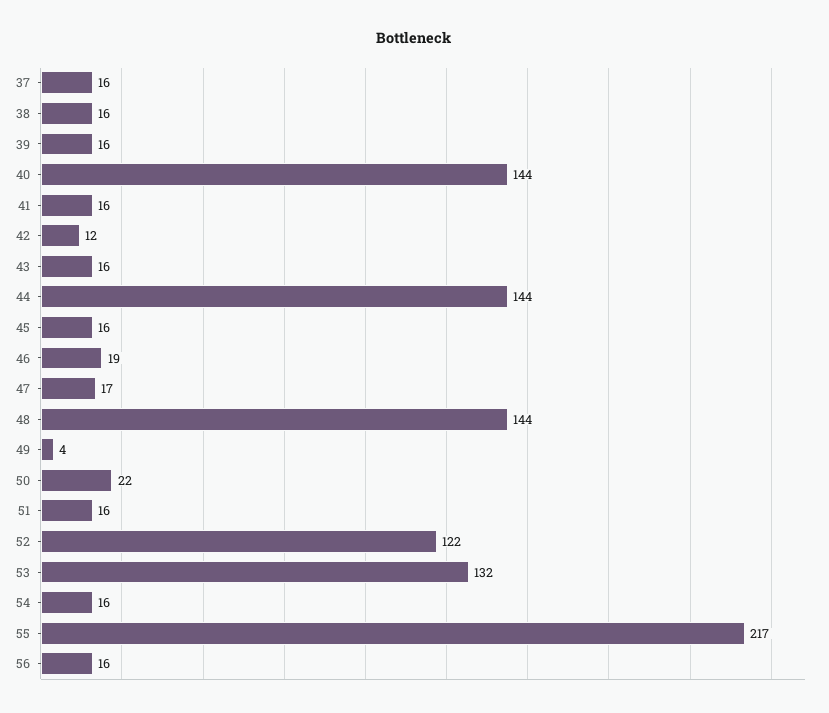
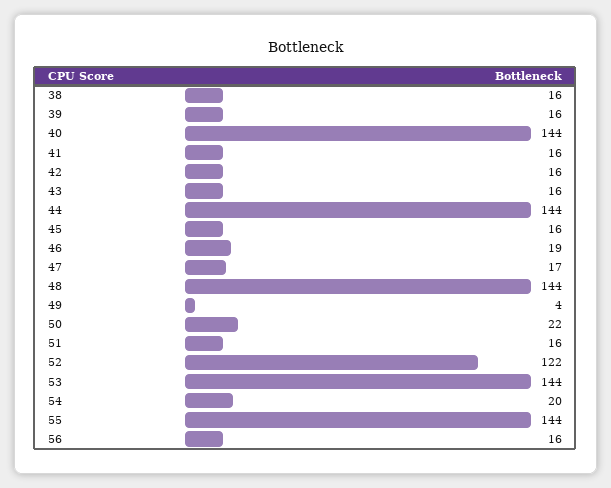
37: 16 -> none
42: 12 -> 16
53: 132 -> 144
54: 16 -> 20
55: 217 -> 144

